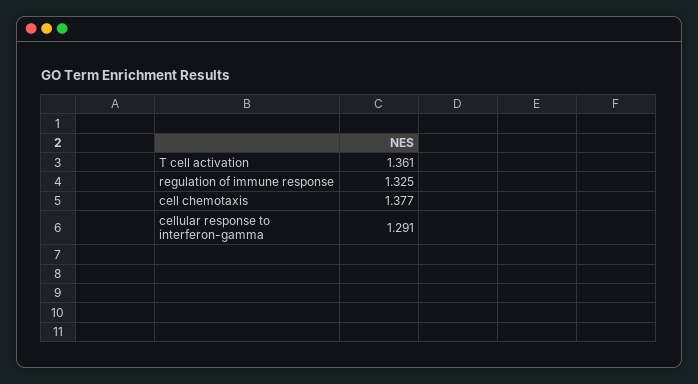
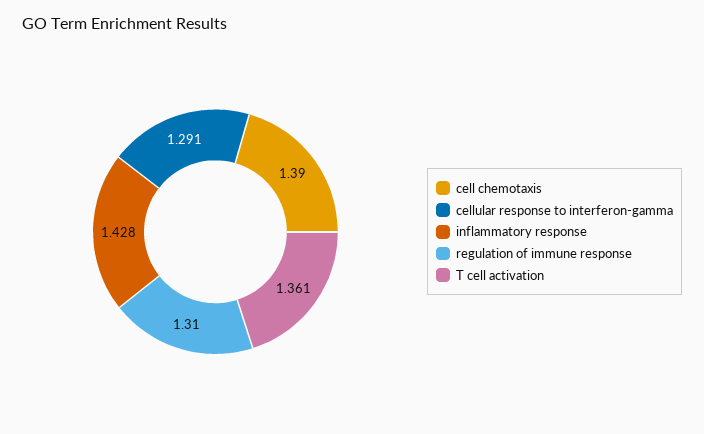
regulation of immune response: 1.325 -> 1.31
cell chemotaxis: 1.377 -> 1.39
inflammatory response: none -> 1.428

